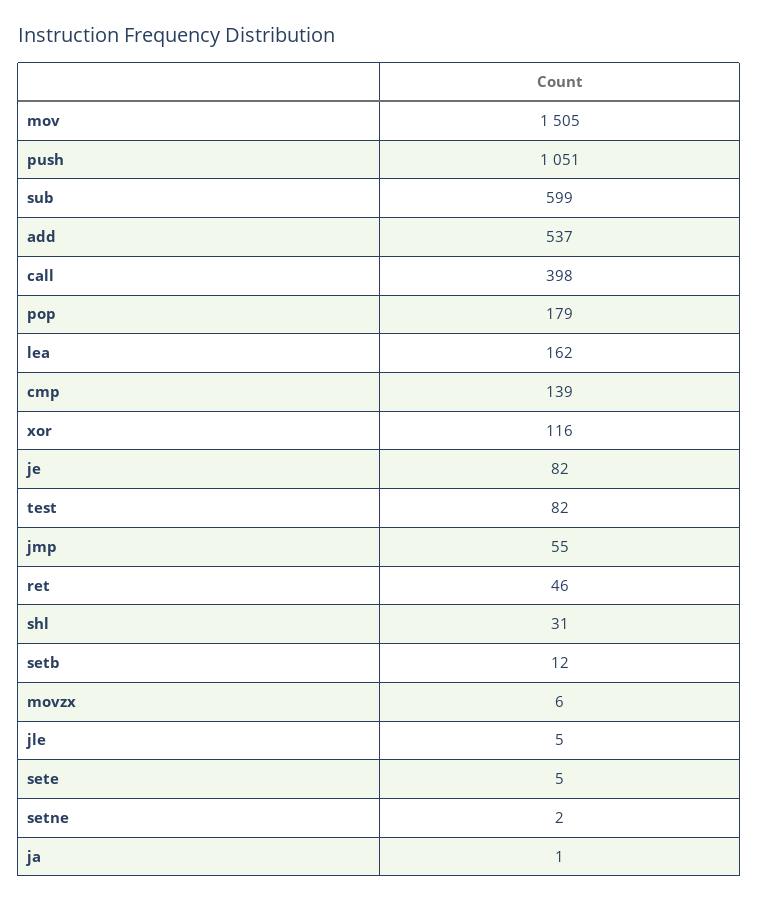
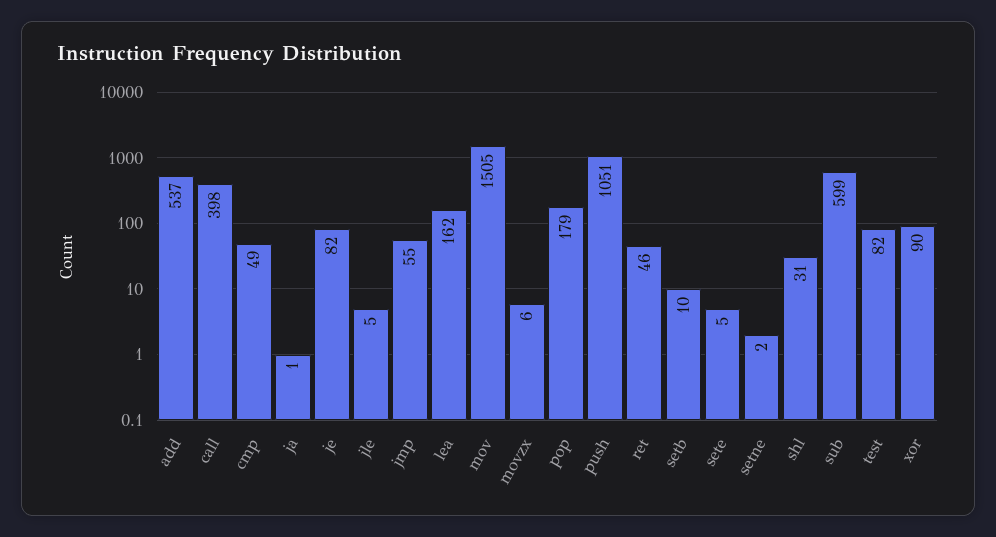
cmp: 139 -> 49
xor: 116 -> 90
setb: 12 -> 10

